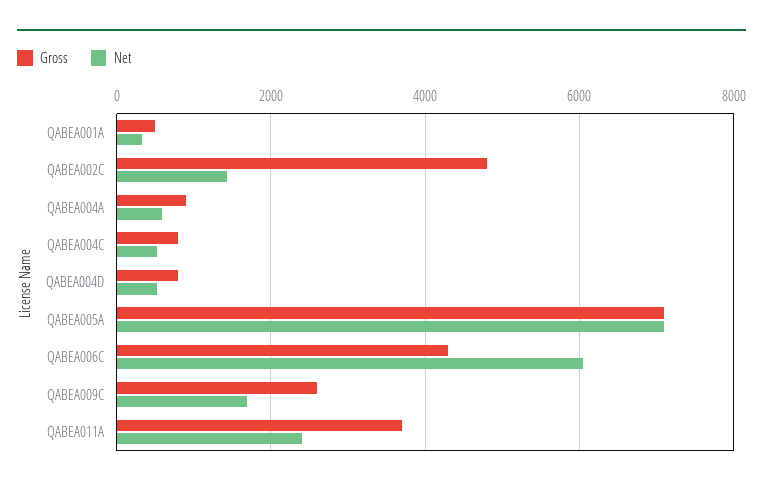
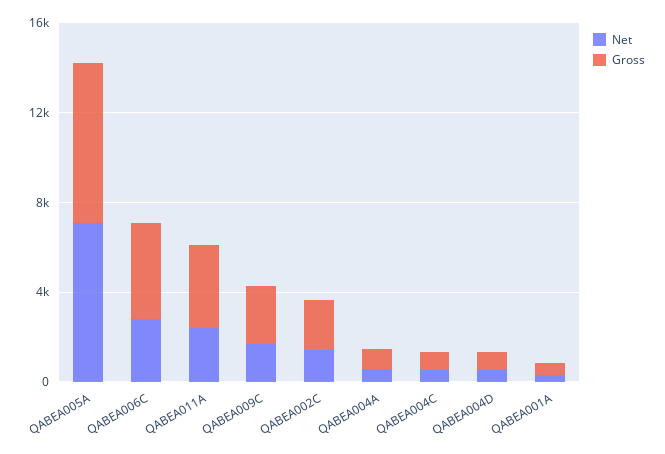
Gross, QABEA002C: 4800 -> 2000
Net, QABEA006C: 6000 -> 3000

